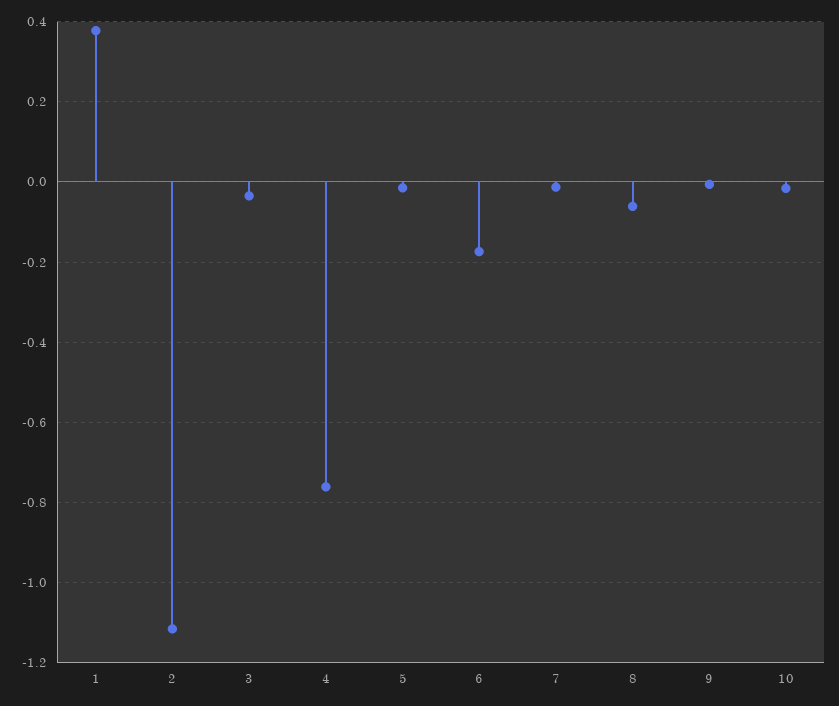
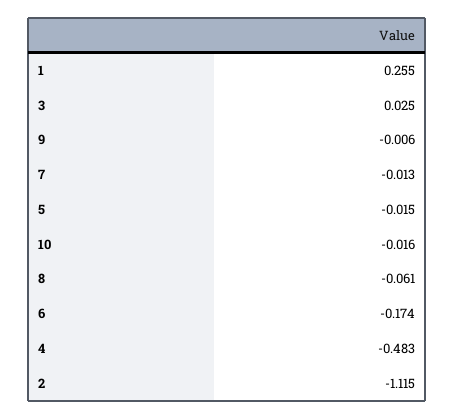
1: 0.38 -> 0.255
3: -0.04 -> 0.025
4: -0.76 -> -0.483

